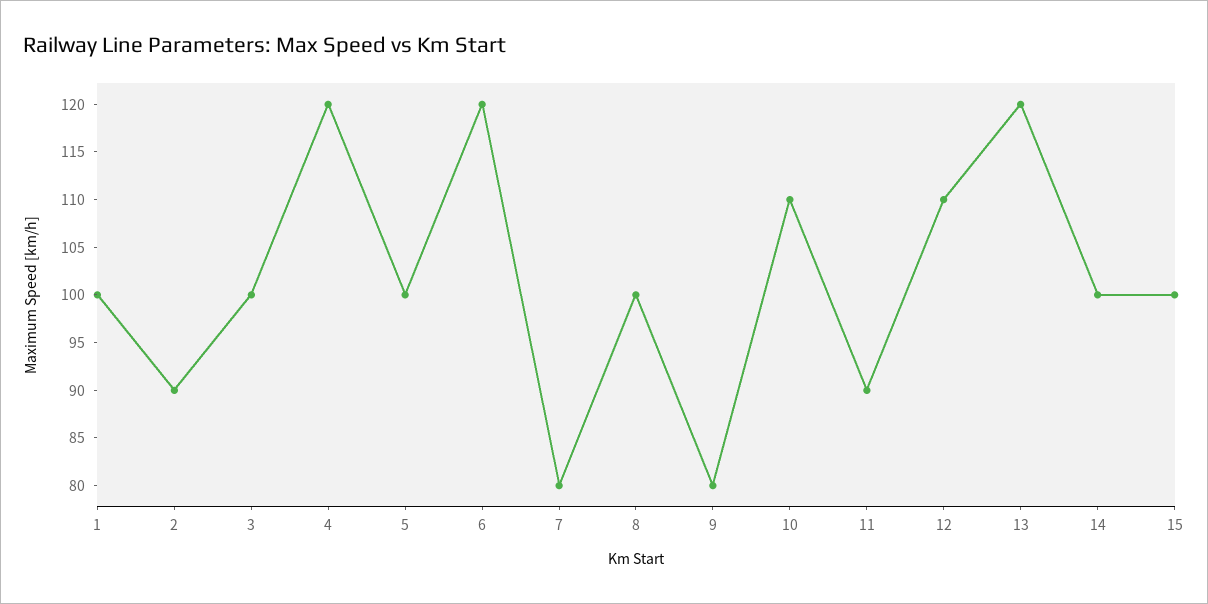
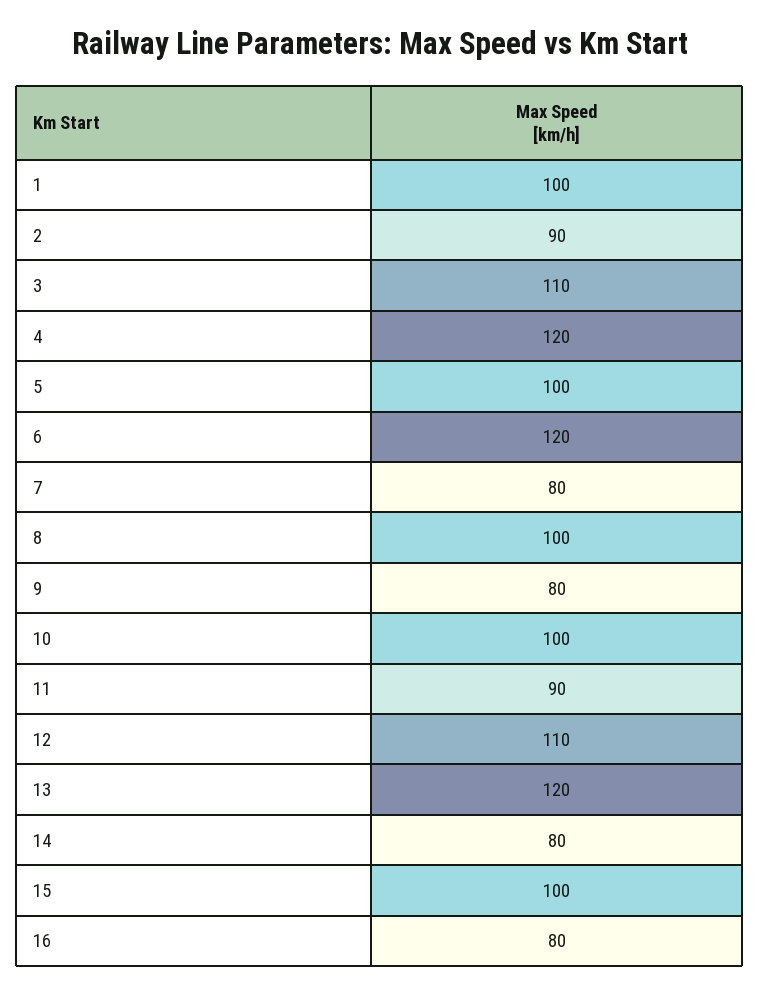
3: 100 -> 110
10: 110 -> 100
14: 100 -> 80
16: none -> 80

